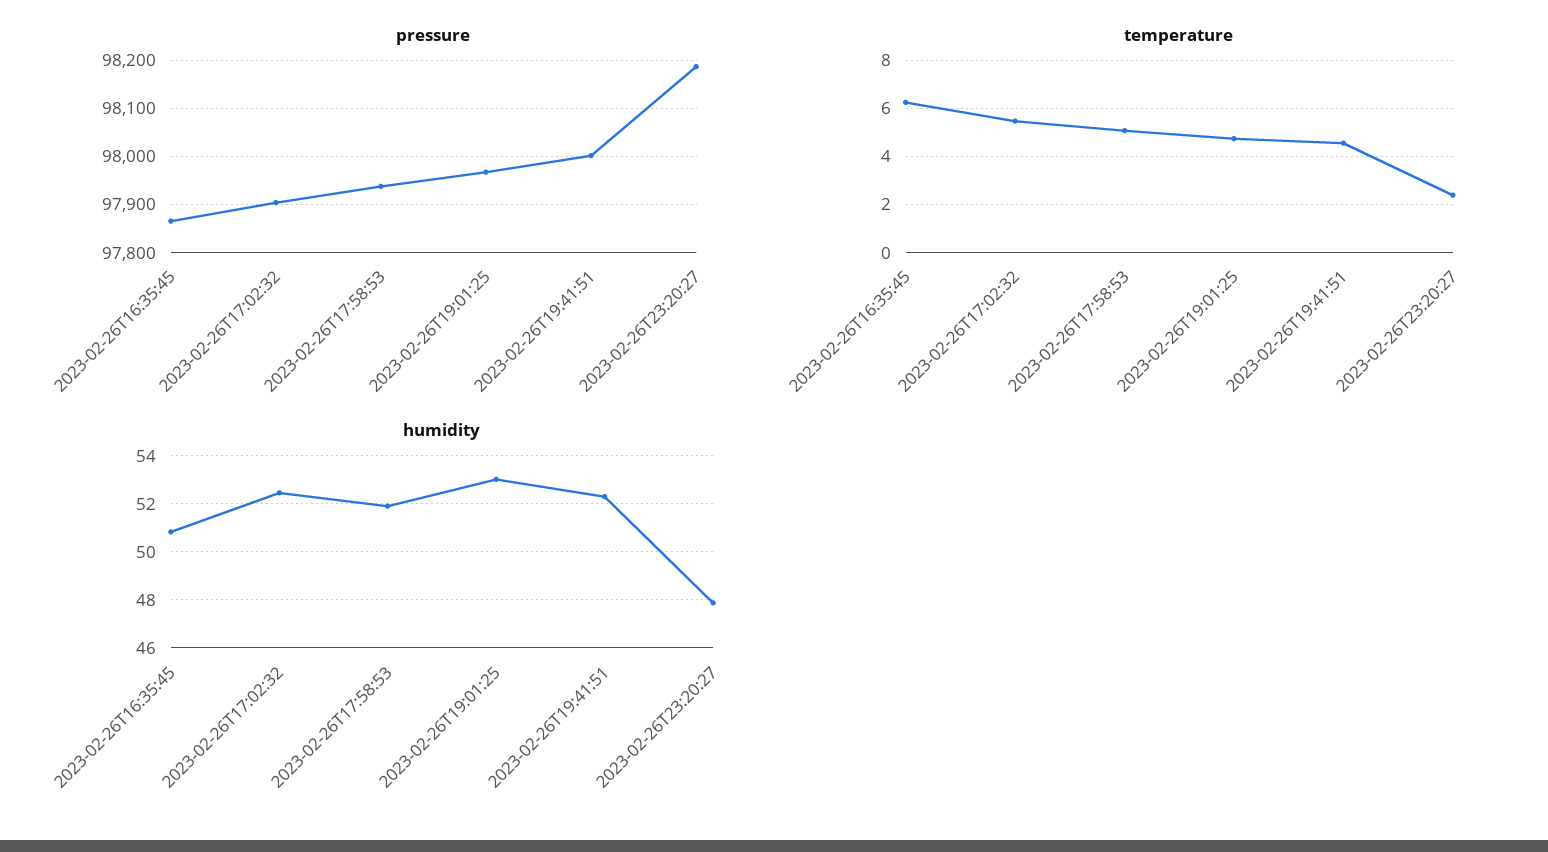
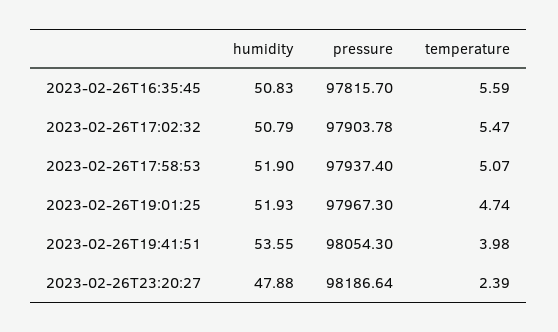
pressure, 2023-02-26T16:35:45: 97860 -> 97815.7
pressure, 2023-02-26T19:41:51: 98000 -> 98054.3
temperature, 2023-02-26T16:35:45: 6.25 -> 5.59
temperature, 2023-02-26T19:41:51: 4.5 -> 3.98
humidity, 2023-02-26T17:02:32: 52.5 -> 50.79
humidity, 2023-02-26T19:01:25: 53 -> 51.93
humidity, 2023-02-26T19:41:51: 52.25 -> 53.55

